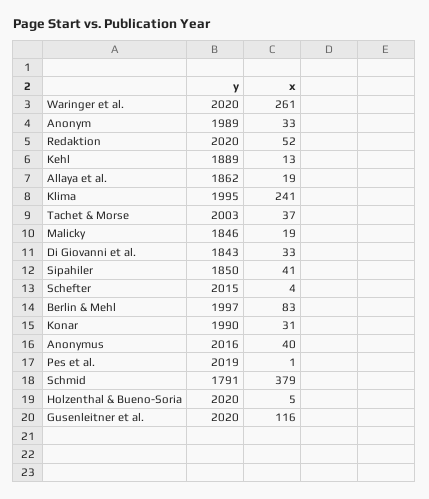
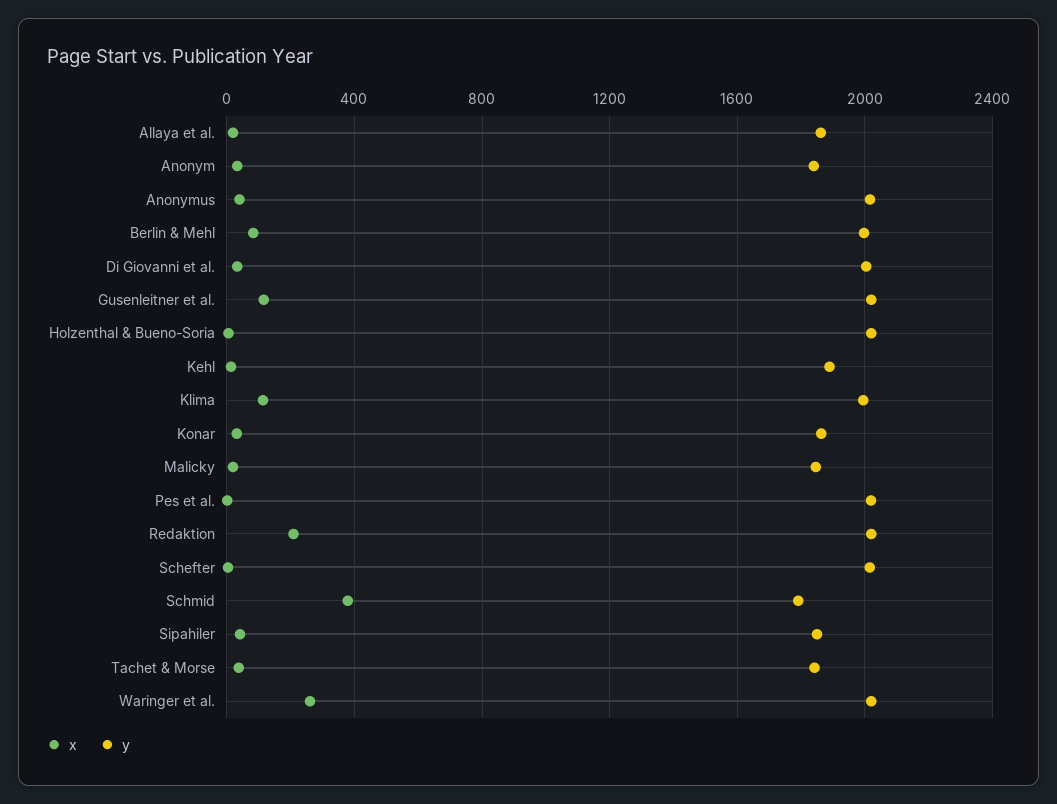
y, Anonym: 1989 -> 1850
x, Redaktion: 52 -> 200
x, Klima: 241 -> 100
y, Tachet & Morse: 2003 -> 1850
y, Di Giovanni et al.: 1843 -> 2000
y, Konar: 1990 -> 1850

